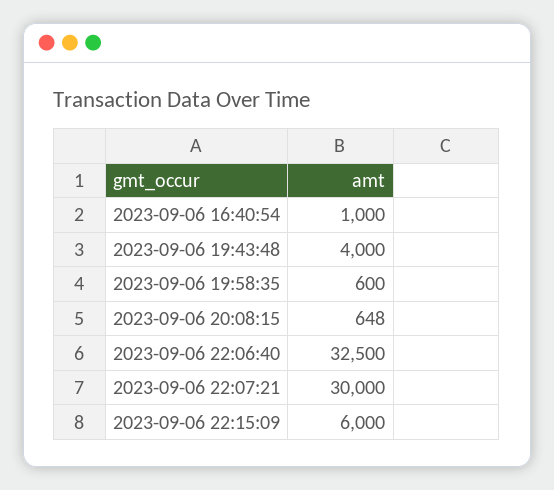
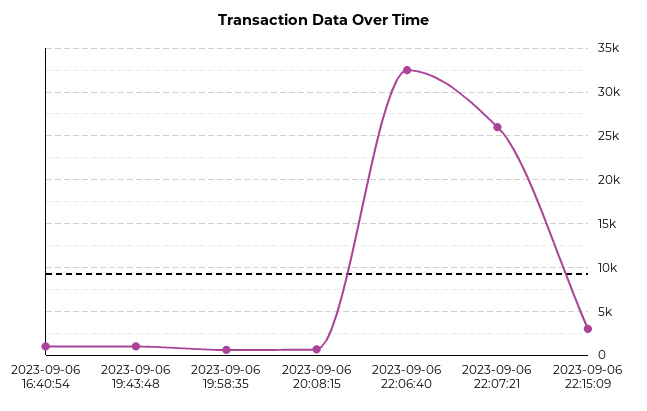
2023-09-06 19:43:48: 4000 -> 1000
2023-09-06 22:07:21: 30000 -> 26000
2023-09-06 22:15:09: 6000 -> 3000

